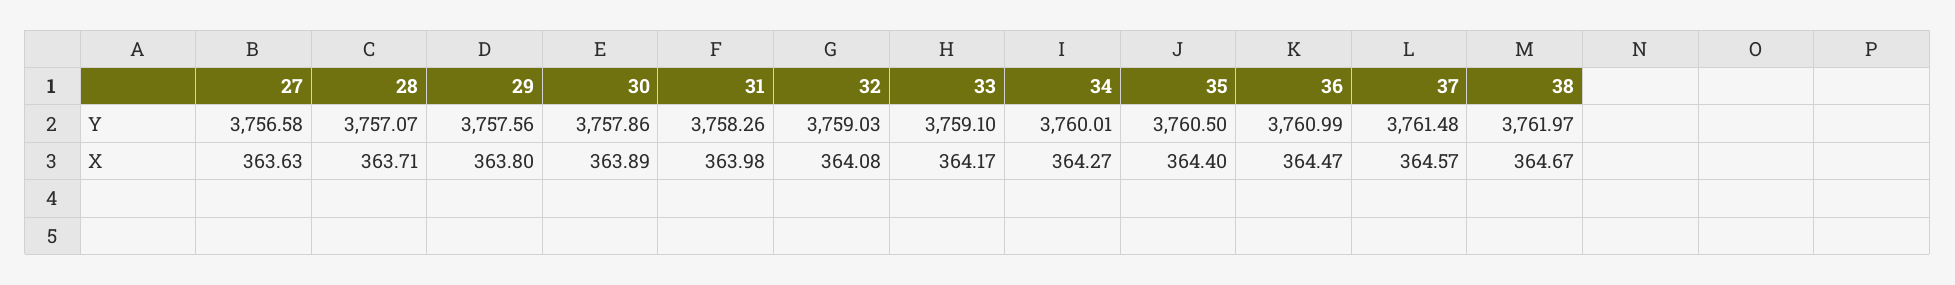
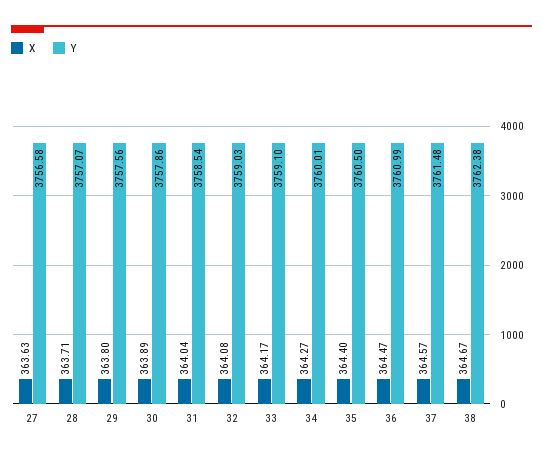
Y, 31: 3758.26 -> 3758.54
Y, 38: 3761.97 -> 3762.38
X, 31: 363.98 -> 364.04

